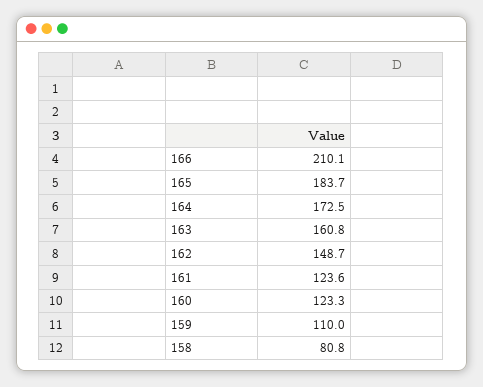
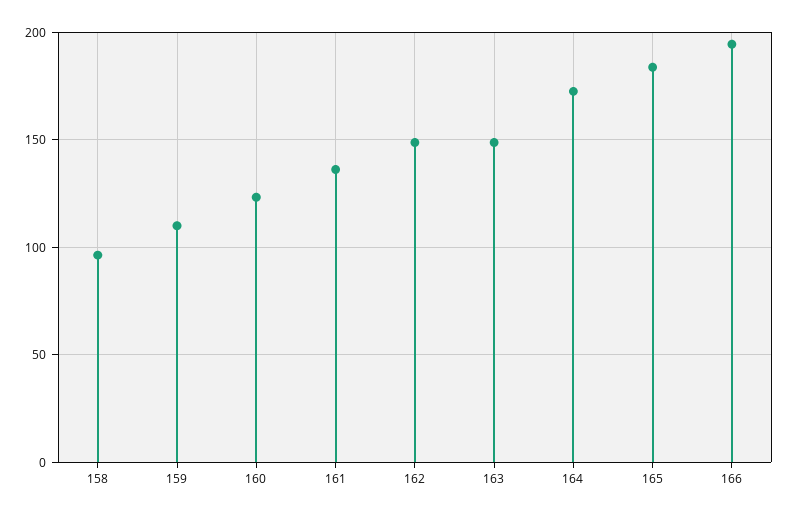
166: 210.1 -> 195
163: 160.8 -> 150
161: 123.6 -> 135
158: 80.8 -> 95

